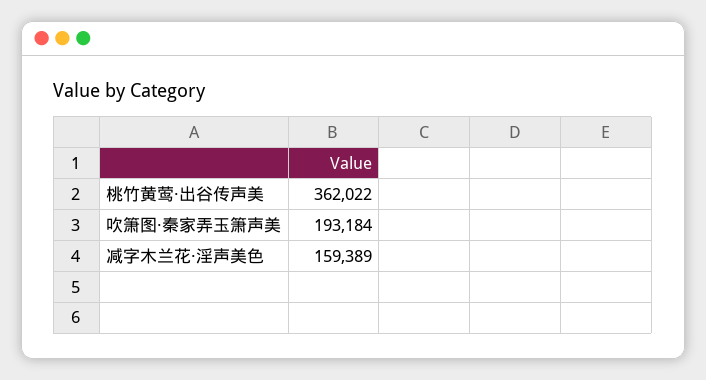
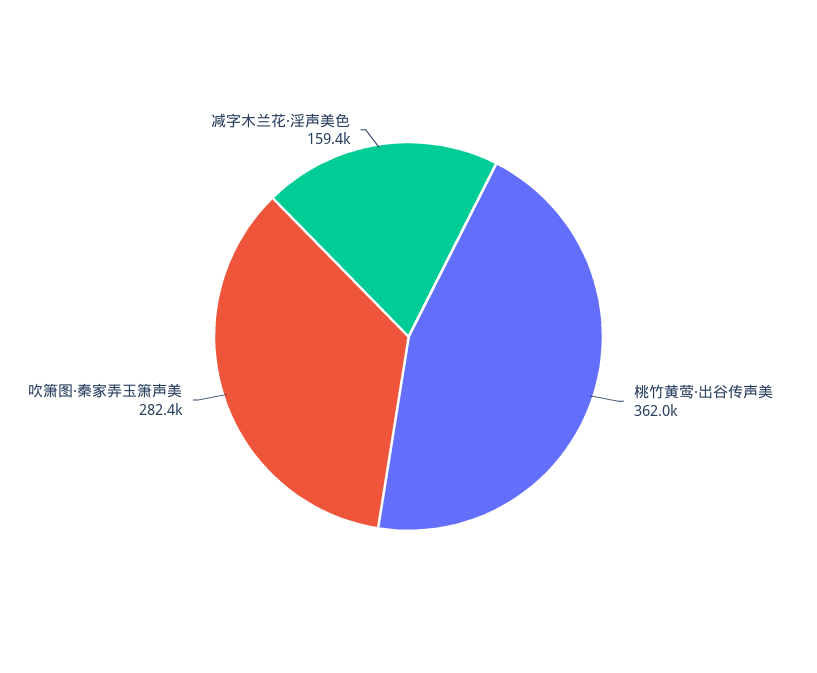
吹箫图·秦家弄玉箫声美: 193184 -> 282400

